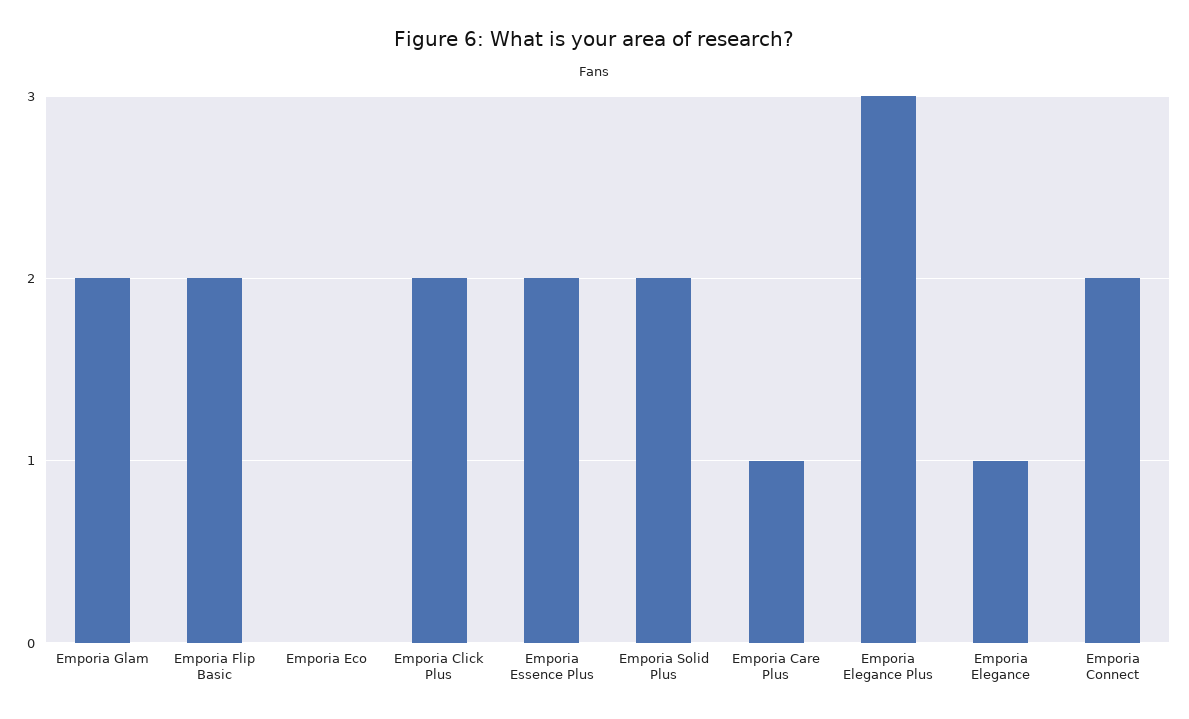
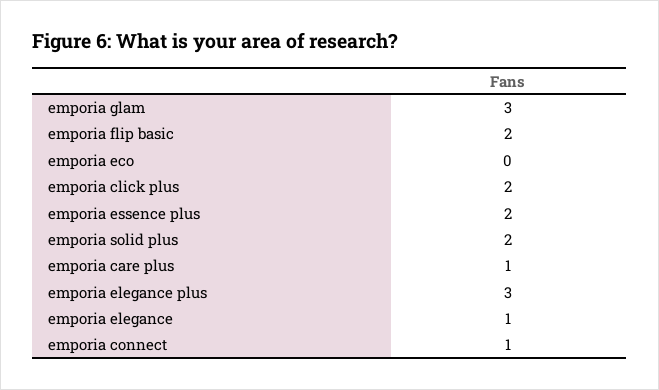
Emporia Glam: 2 -> 3
Emporia Connect: 2 -> 1

